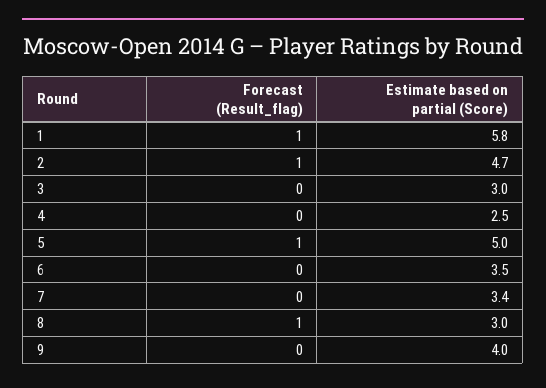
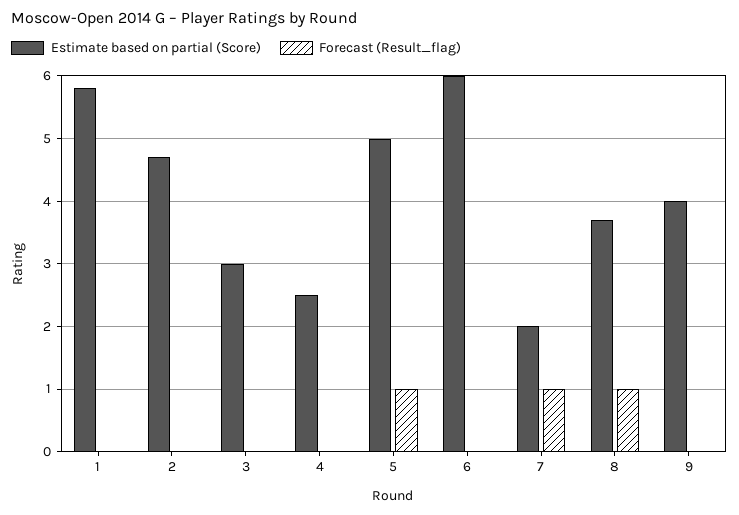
Forecast (Result_flag), 1: 1 -> 0
Forecast (Result_flag), 2: 1 -> 0
Estimate based on partial (Score), 6: 3.5 -> 6
Forecast (Result_flag), 7: 0 -> 1
Estimate based on partial (Score), 7: 3.4 -> 2
Estimate based on partial (Score), 8: 3 -> 3.7

